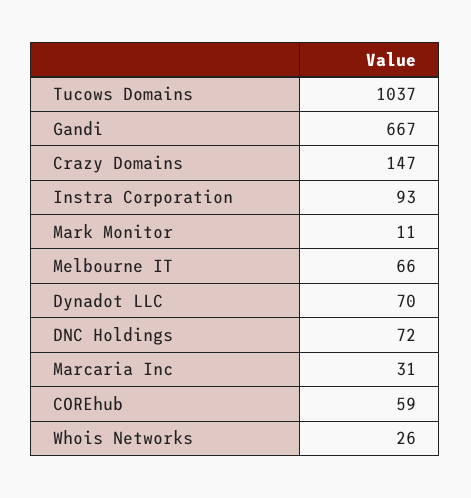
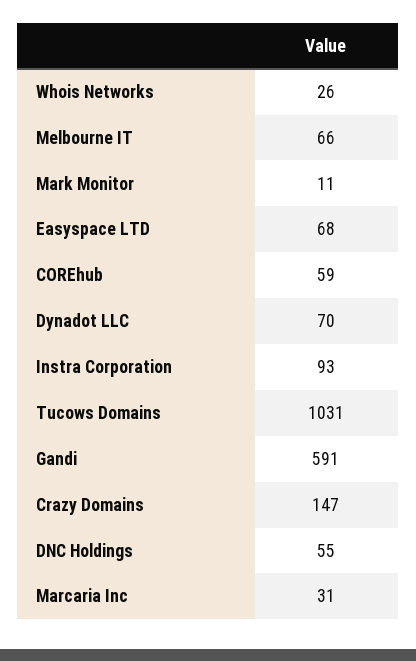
Tucows Domains: 1037 -> 1031
Gandi: 667 -> 591
DNC Holdings: 72 -> 55
Easyspace LTD: none -> 68

